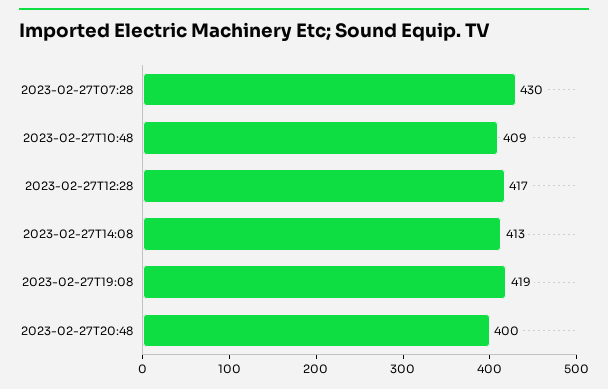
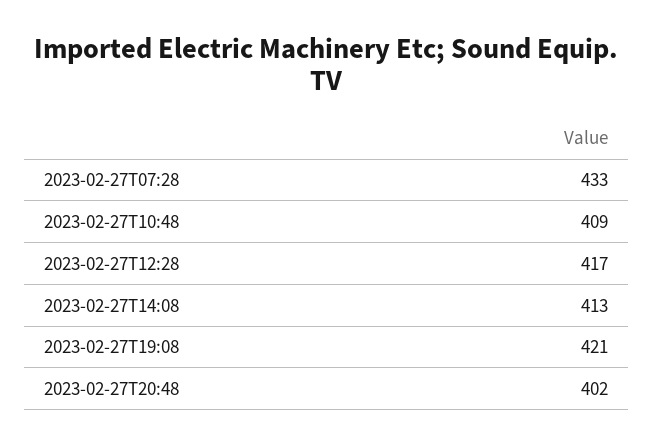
2023-02-27T07:28: 430 -> 433
2023-02-27T19:08: 419 -> 421
2023-02-27T20:48: 400 -> 402

